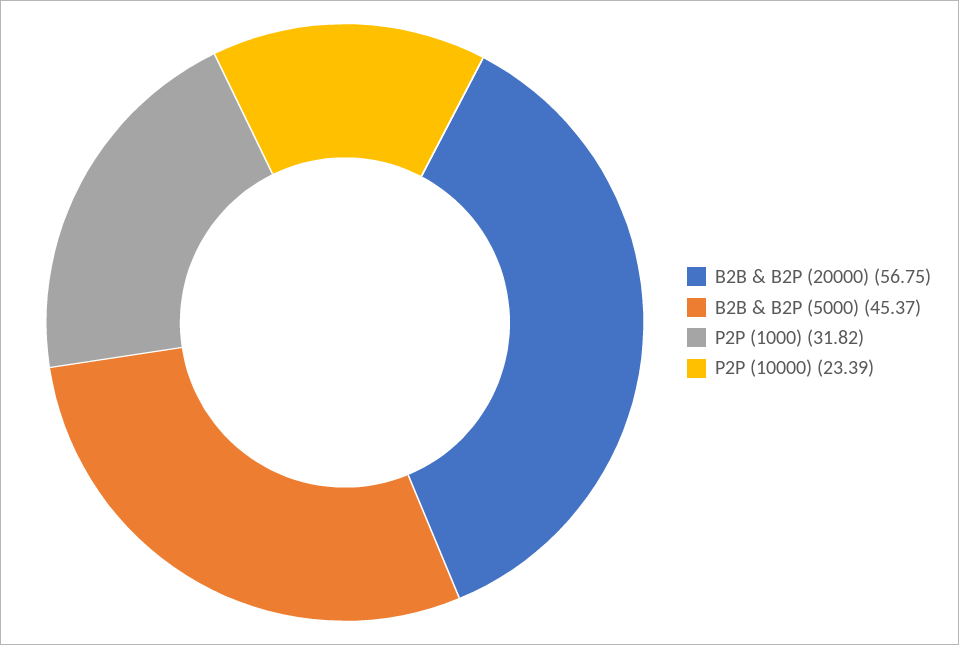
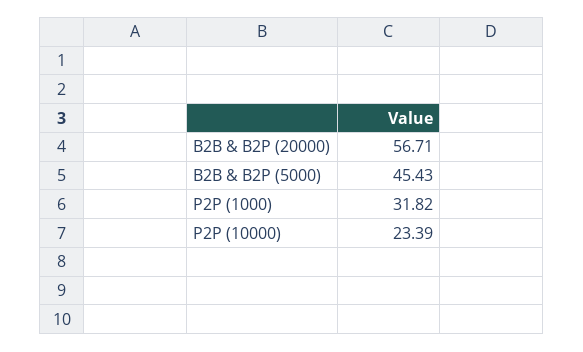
B2B & B2P (20000): 56.75 -> 56.71
B2B & B2P (5000): 45.37 -> 45.43

